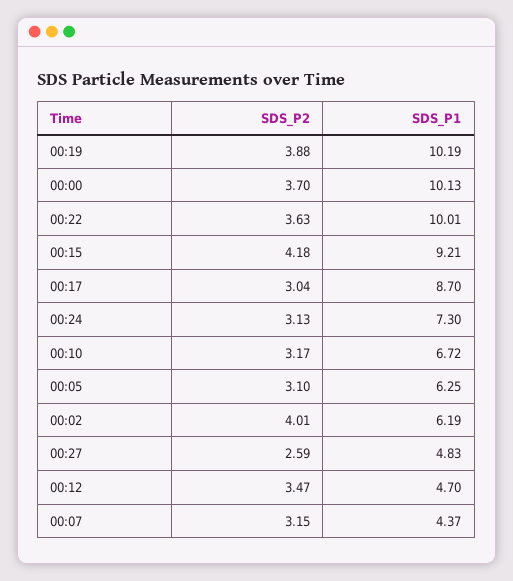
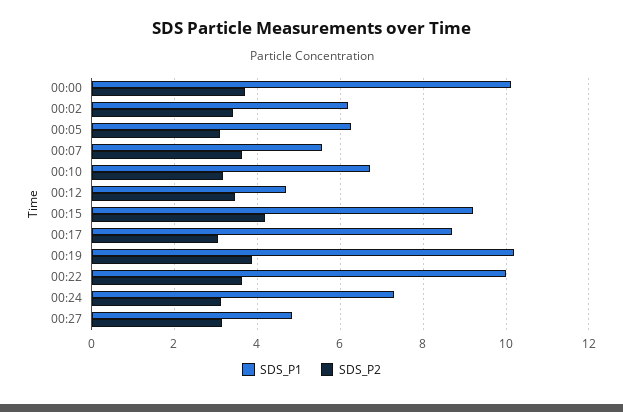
SDS_P2, 00:02: 4.01 -> 3.4
SDS_P2, 00:27: 2.59 -> 3.2
SDS_P2, 00:07: 3.15 -> 3.6
SDS_P1, 00:07: 4.37 -> 5.6

